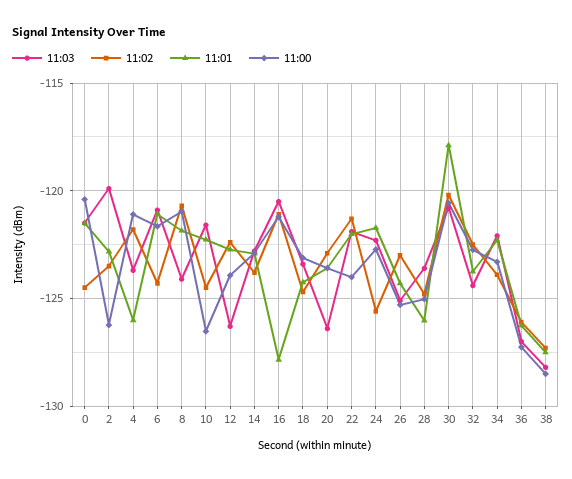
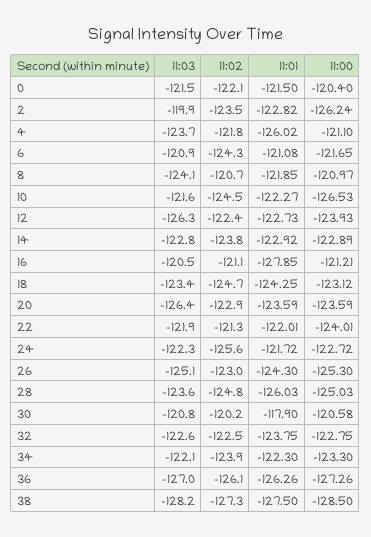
11:02, 0: -124.5 -> -122.1
11:03, 32: -124.5 -> -122.6

